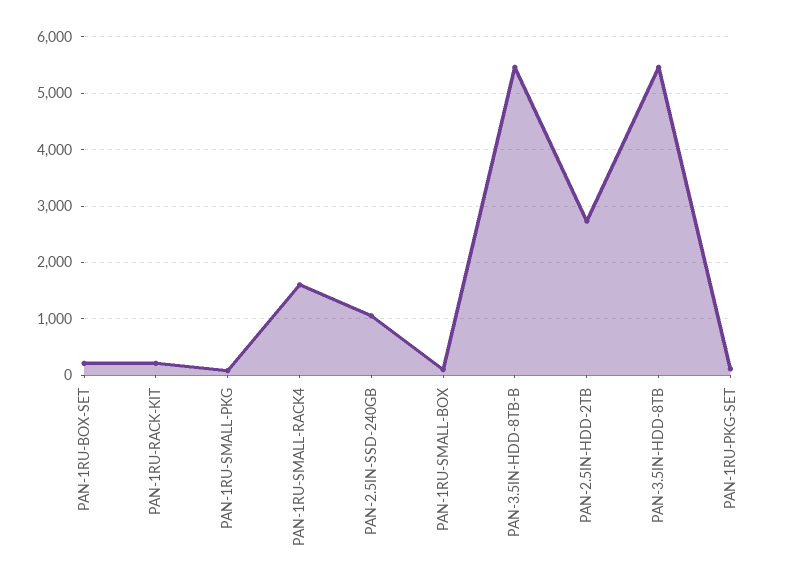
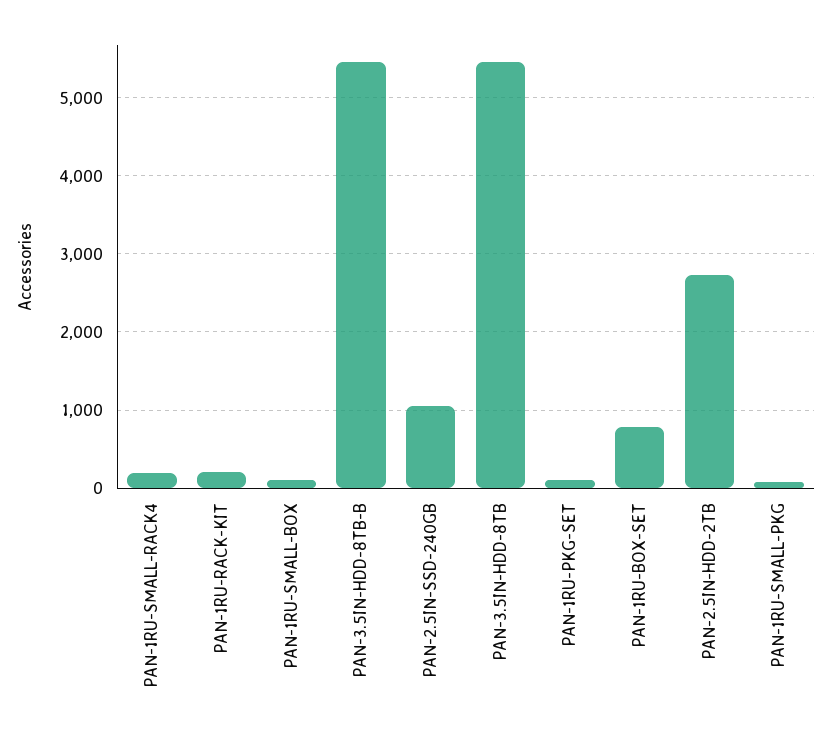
PAN-1RU-BOX-SET: 200 -> 800
PAN-1RU-SMALL-RACK4: 1600 -> 200

